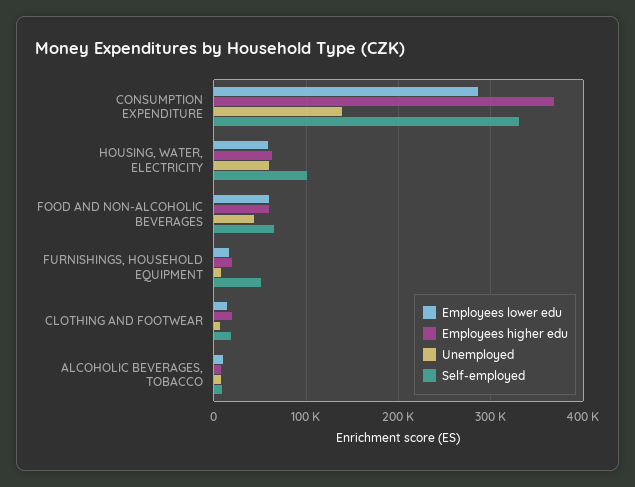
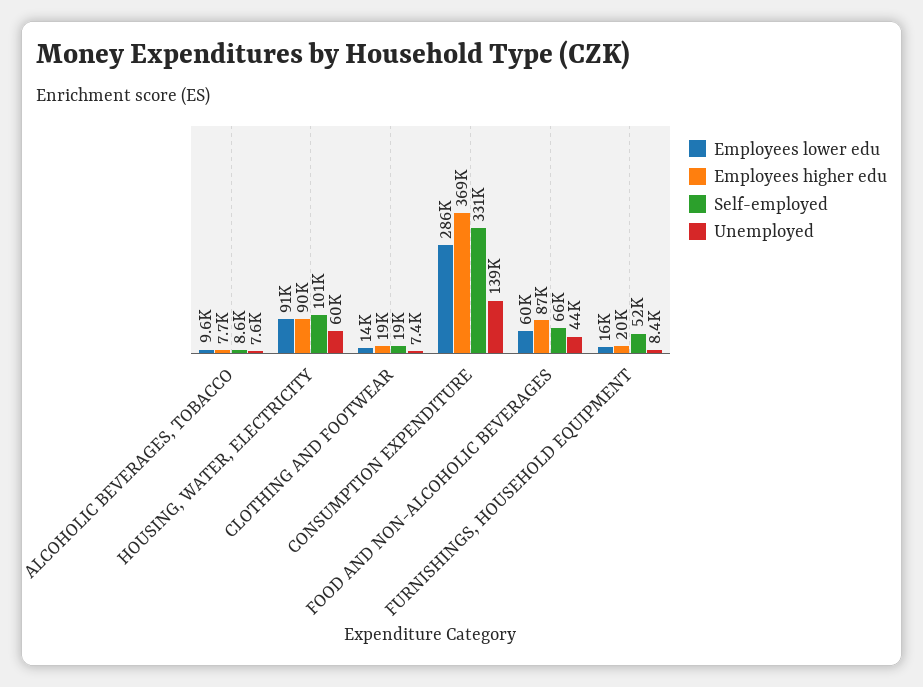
Employees lower edu, HOUSING, WATER, ELECTRICITY: 60000 -> 91000
Employees higher edu, HOUSING, WATER, ELECTRICITY: 60000 -> 90000
Employees higher edu, FOOD AND NON-ALCOHOLIC BEVERAGES: 60000 -> 87000

